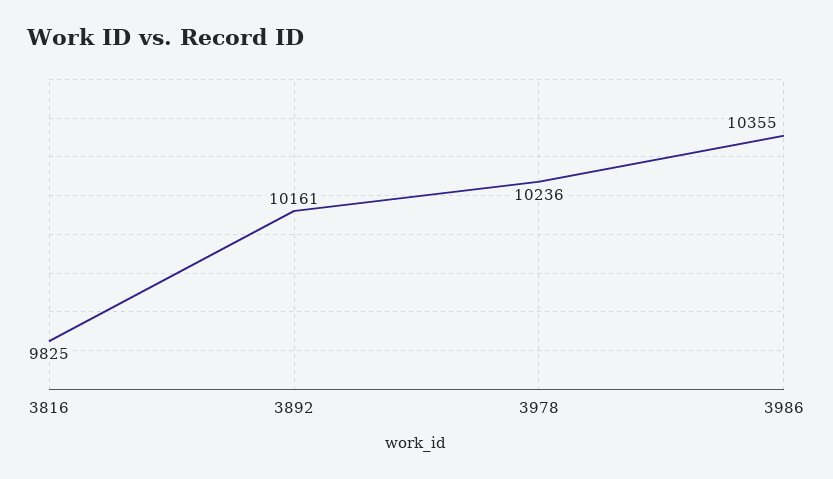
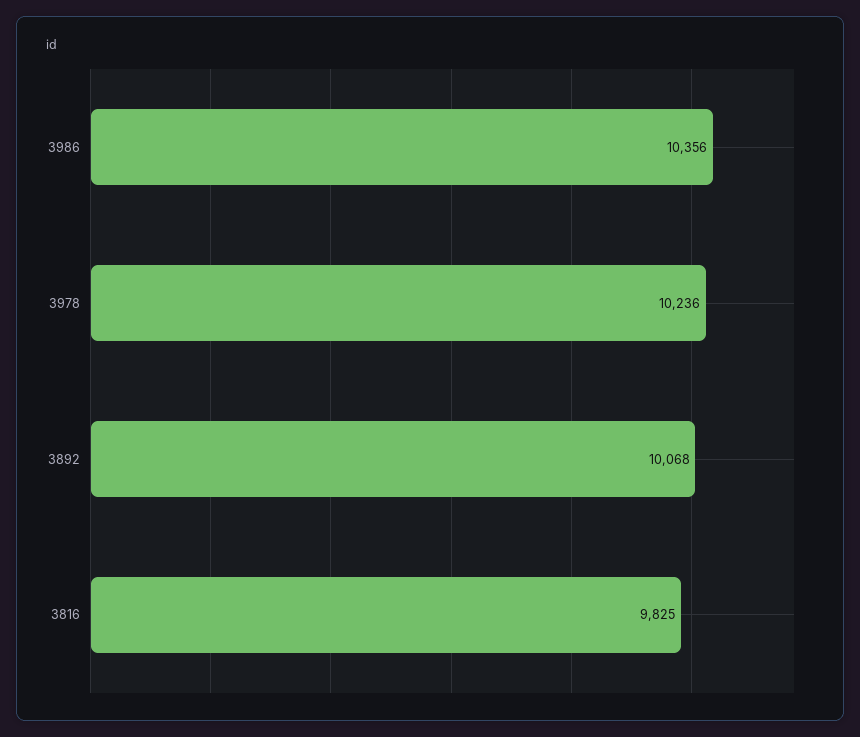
3892: 10161 -> 10068
3986: 10355 -> 10356

